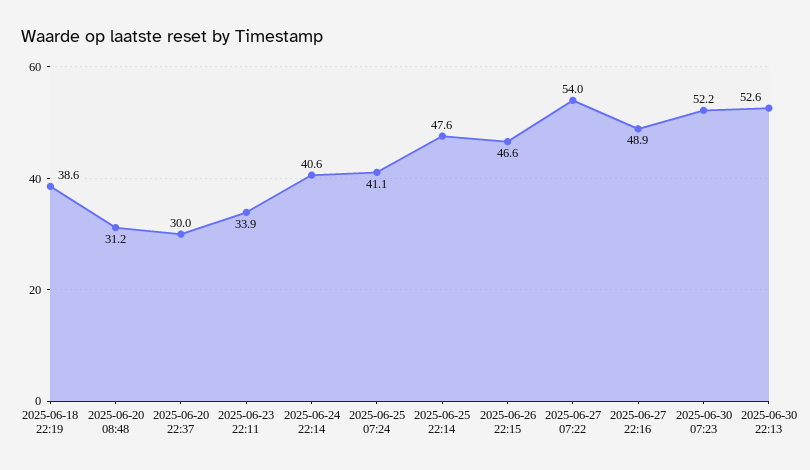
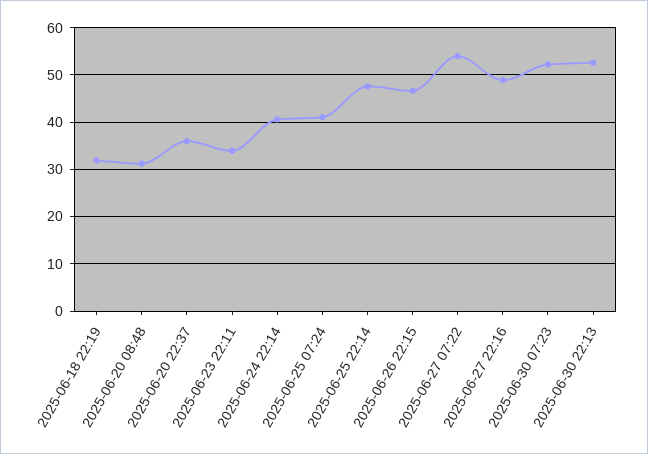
2025-06-18 22:19: 38.6 -> 32
2025-06-20 22:37: 30 -> 36

